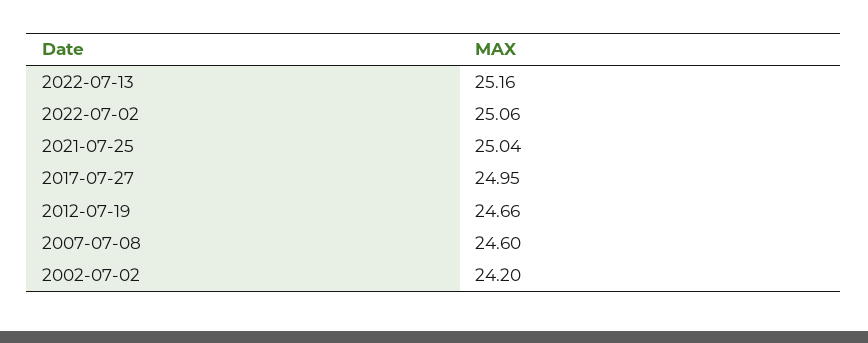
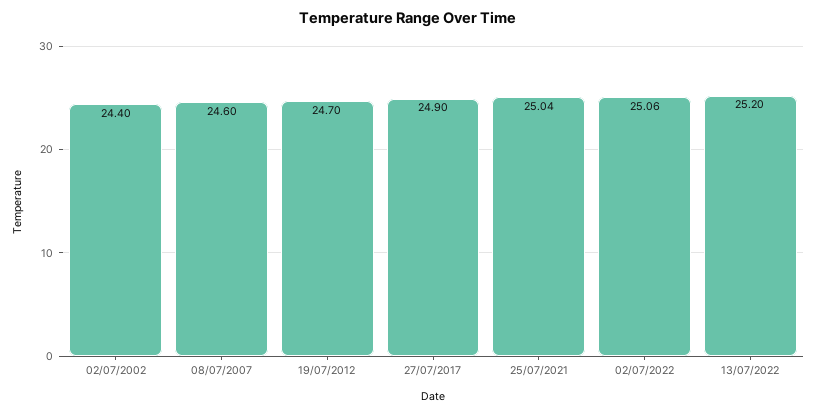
2022-07-13: 25.16 -> 25.2
2017-07-27: 24.95 -> 24.9
2012-07-19: 24.66 -> 24.7
2002-07-02: 24.2 -> 24.4

